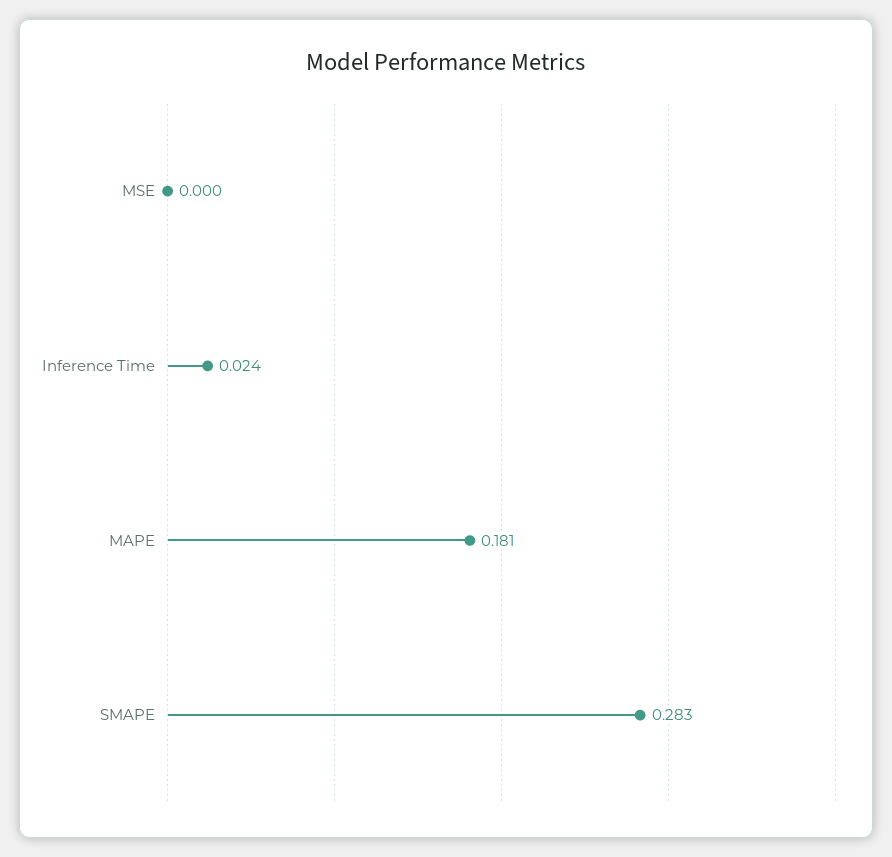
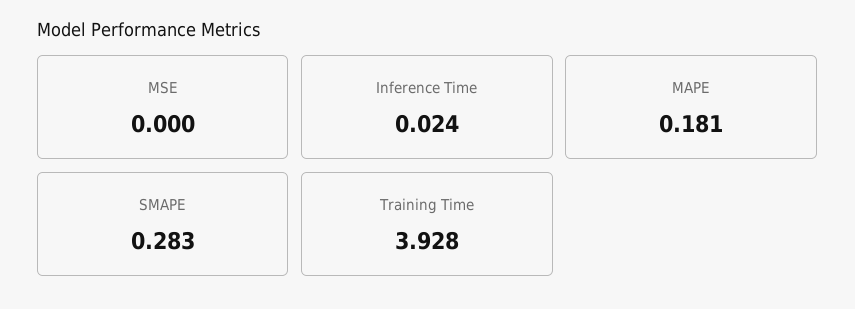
Training Time: none -> 3.928

